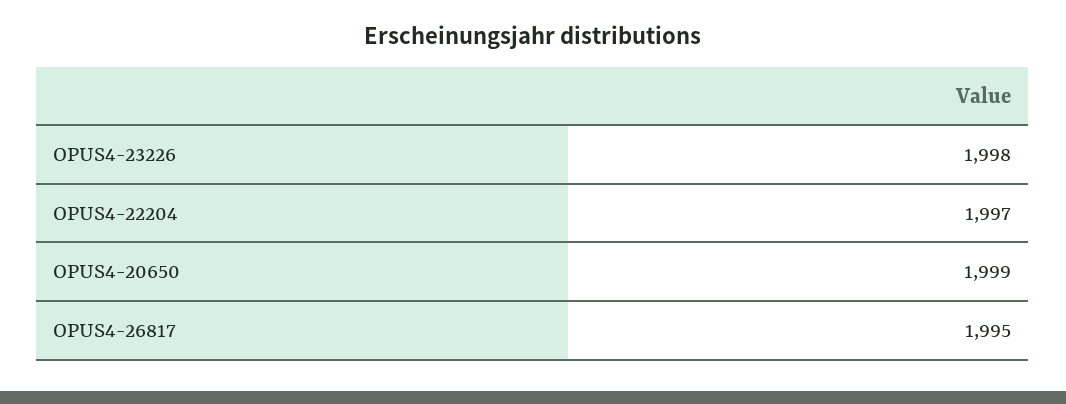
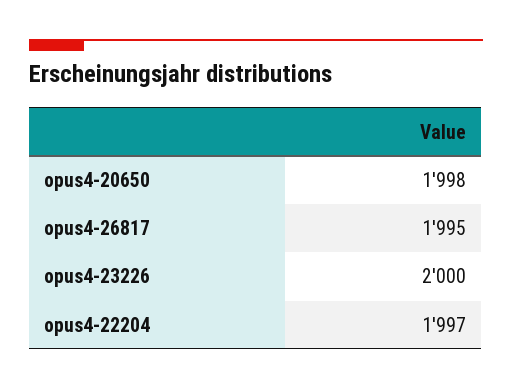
OPUS4-23226: 1998 -> 2000
OPUS4-20650: 1999 -> 1998

